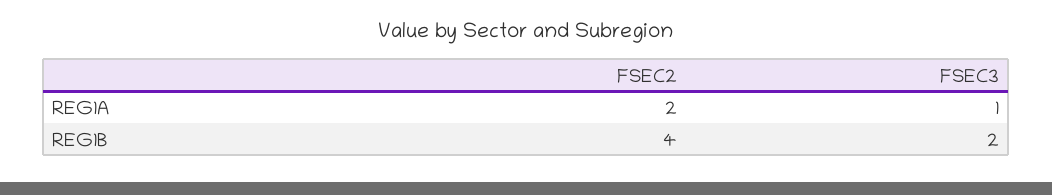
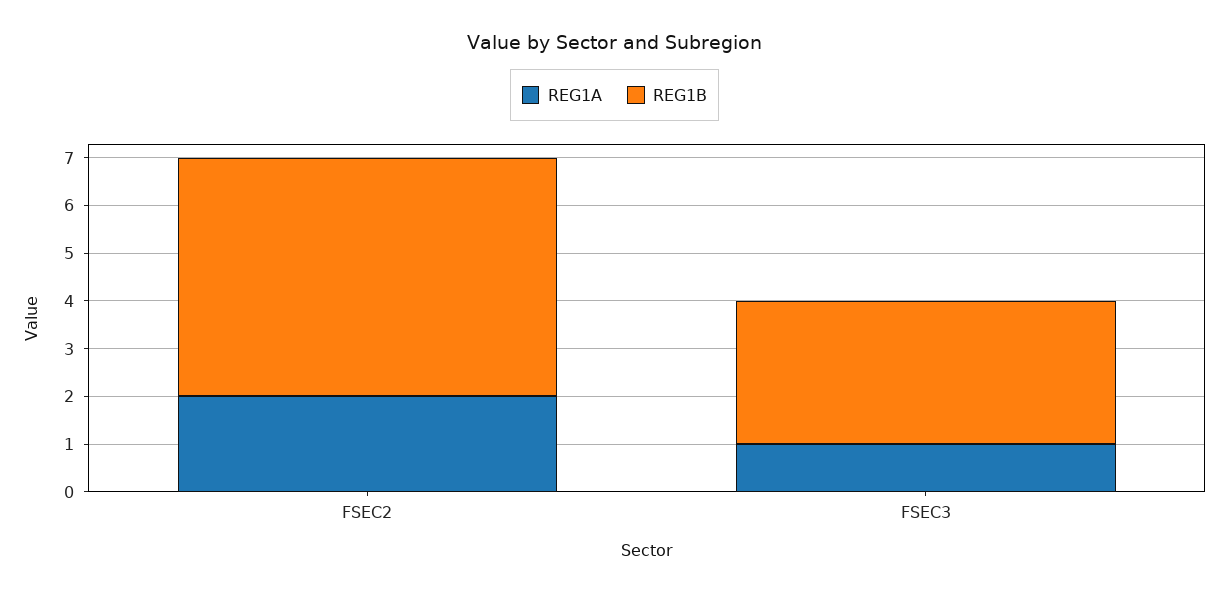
REG1B, FSEC2: 4 -> 5
REG1B, FSEC3: 2 -> 3

